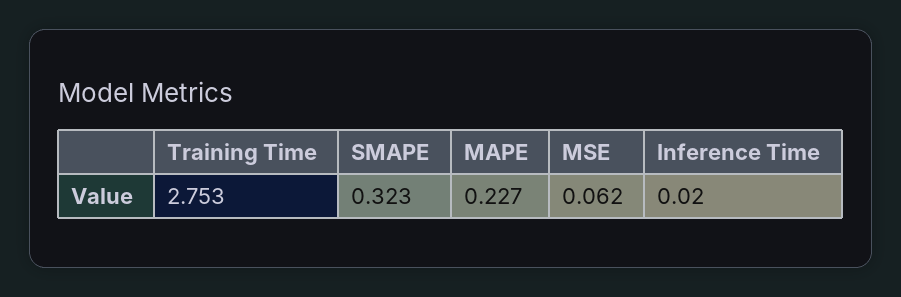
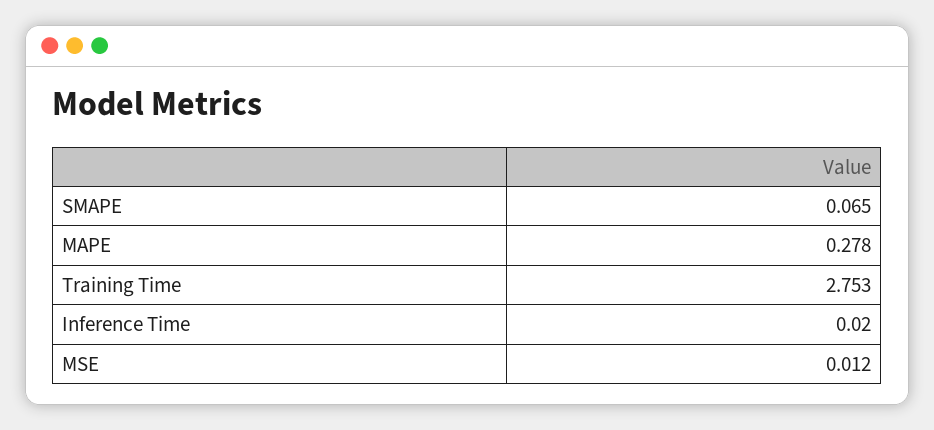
SMAPE: 0.323 -> 0.065
MAPE: 0.227 -> 0.278
MSE: 0.062 -> 0.012

